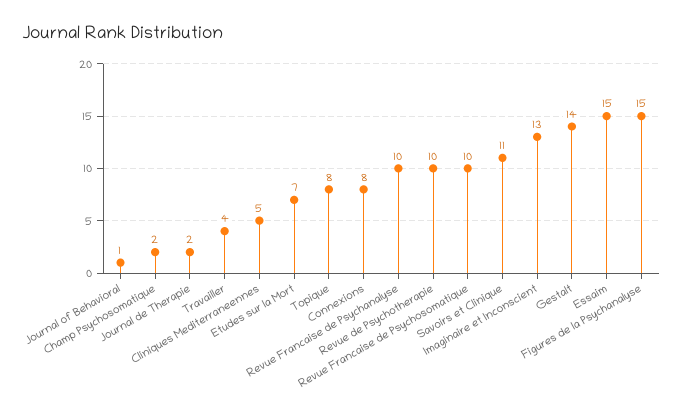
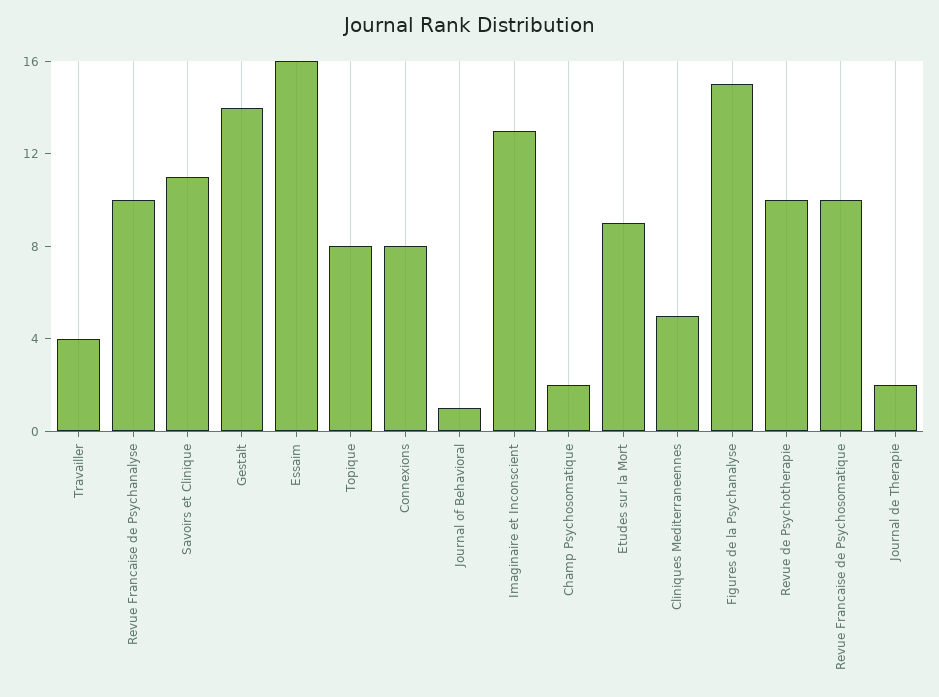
Etudes sur la Mort: 7 -> 9
Essaim: 15 -> 16

